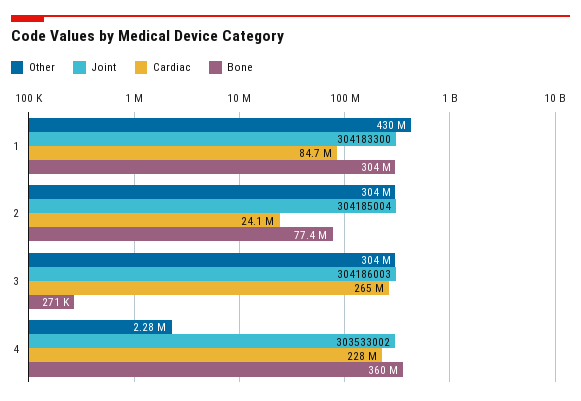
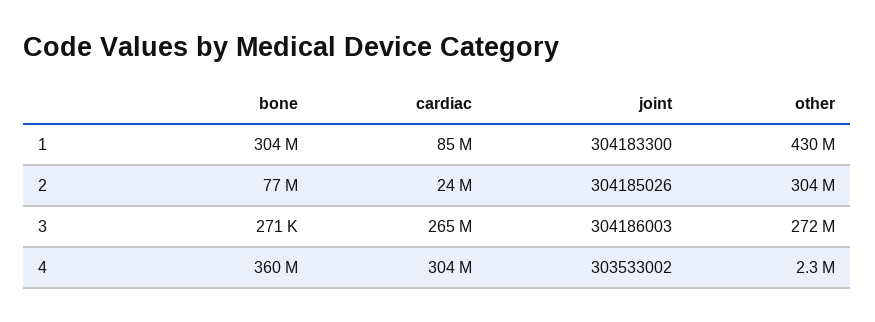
Joint, 2: 304185004 -> 304185026
Other, 3: 304000000 -> 272000000
Cardiac, 4: 228000000 -> 304000000

